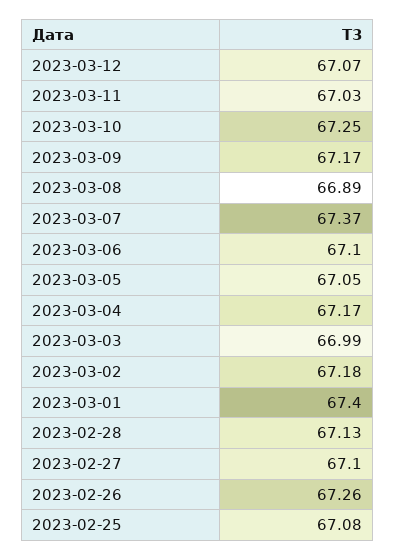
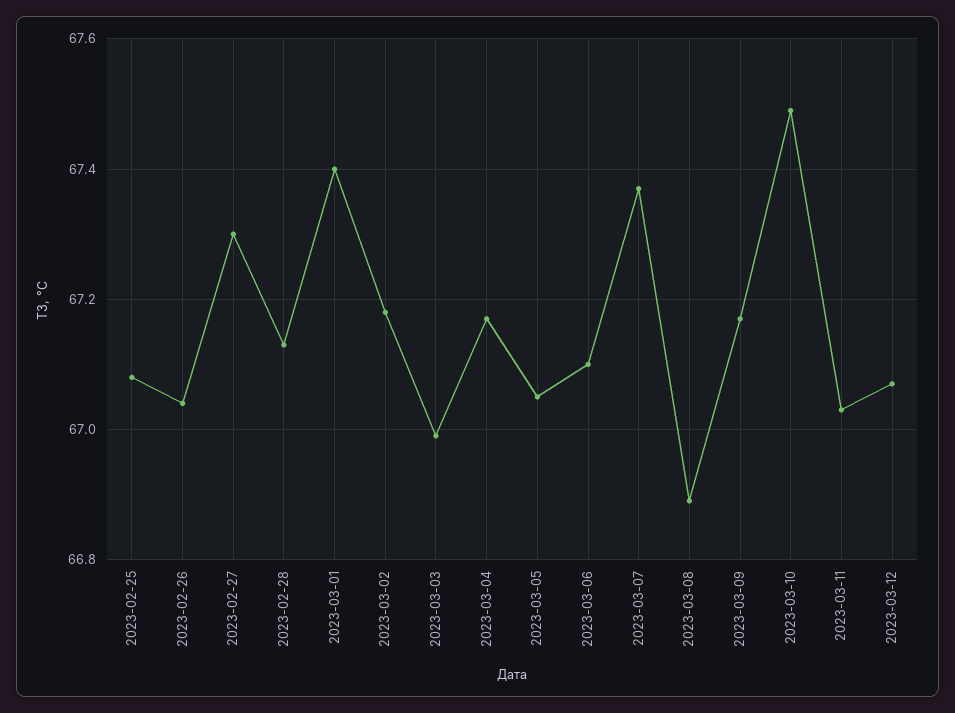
2023-03-10: 67.25 -> 67.5
2023-02-27: 67.1 -> 67.3
2023-02-26: 67.26 -> 67.05

